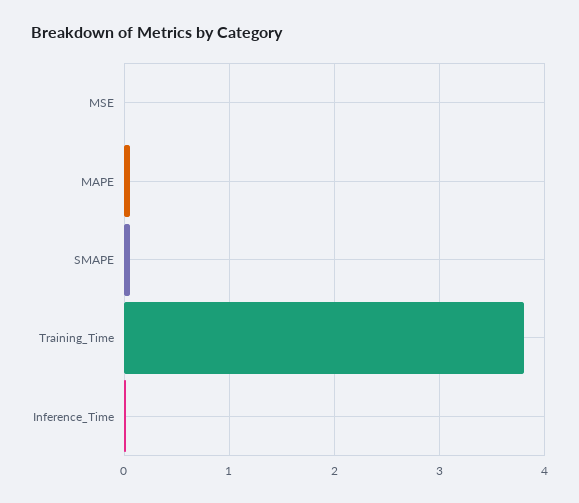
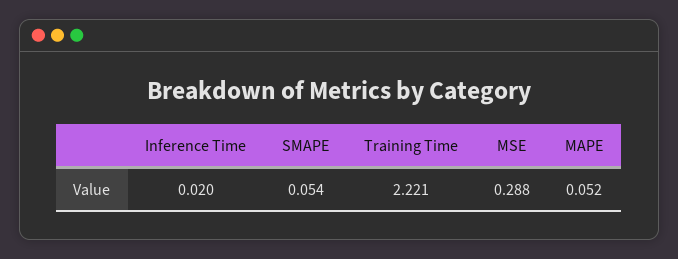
MSE: 0 -> 0.288
Training_Time: 3.8 -> 2.221

